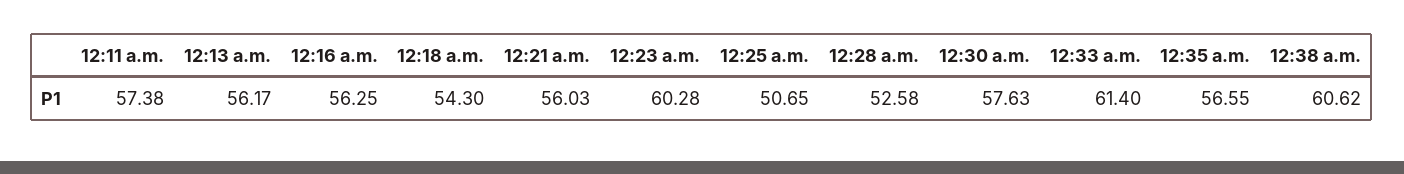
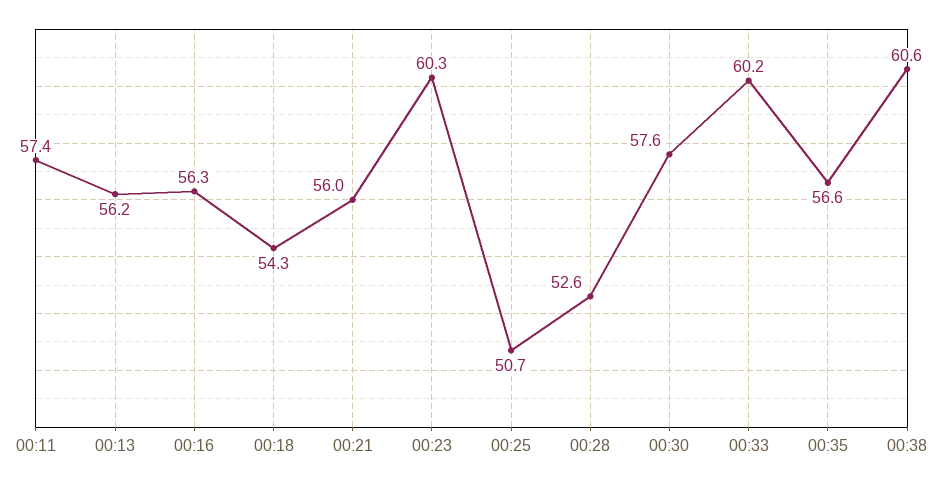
12:33 a.m.: 61.4 -> 60.2

